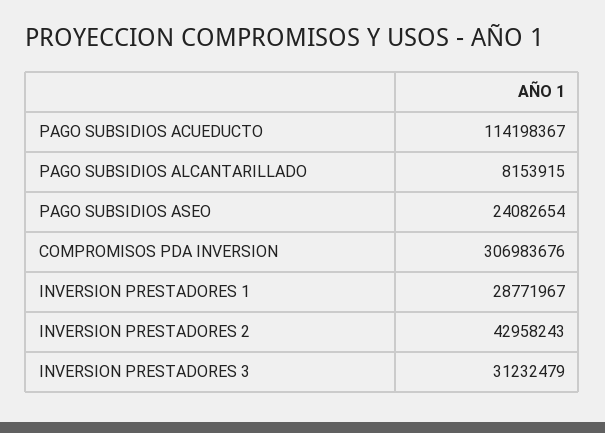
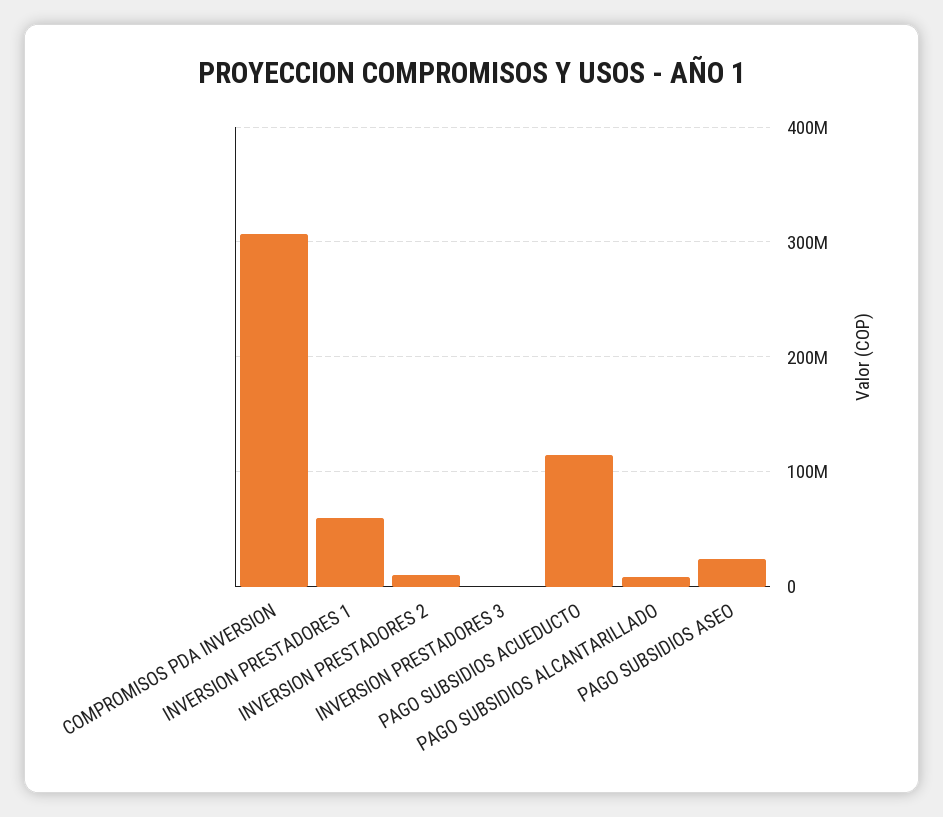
INVERSION PRESTADORES 1: 28771967 -> 60000000
INVERSION PRESTADORES 2: 42958243 -> 10000000
INVERSION PRESTADORES 3: 31232479 -> 0

